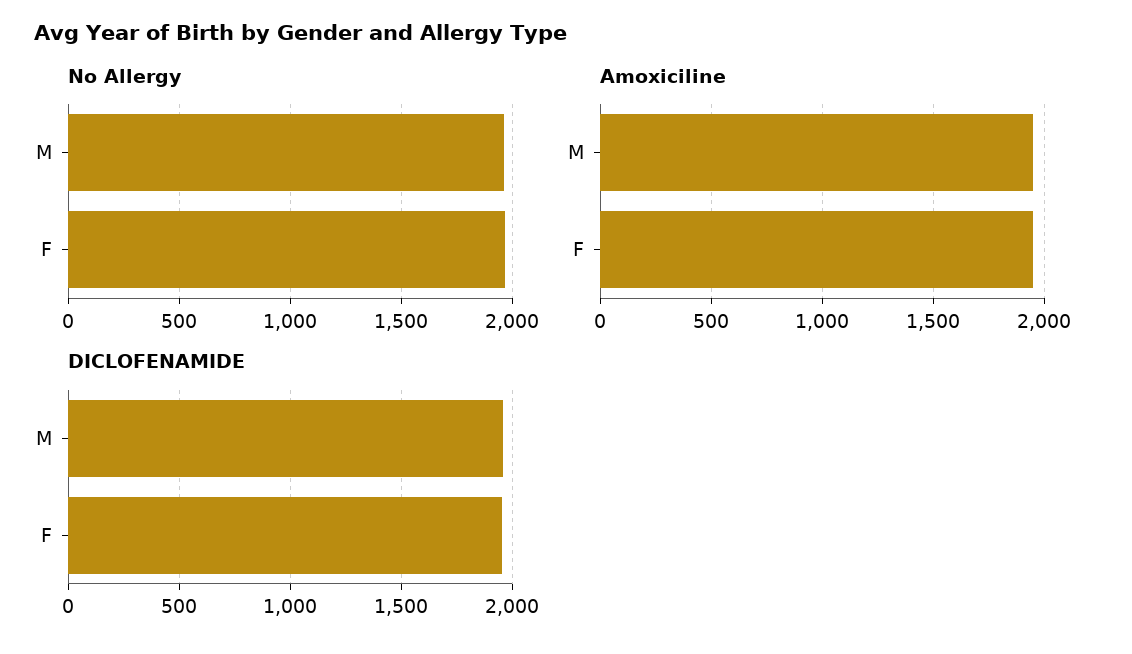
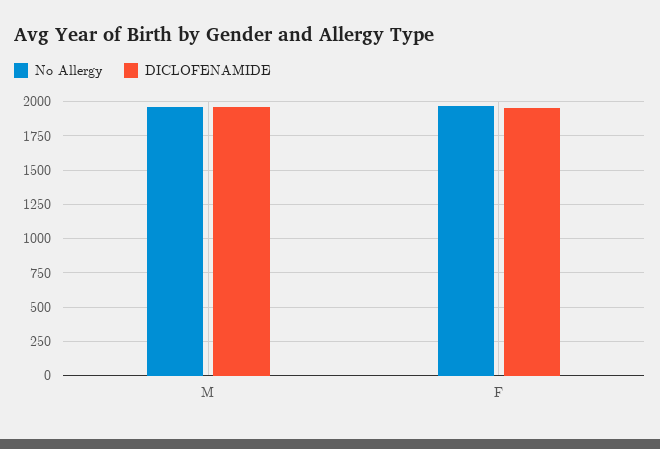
Amoxiciline, M: 1950 -> none
Amoxiciline, F: 1950 -> none

